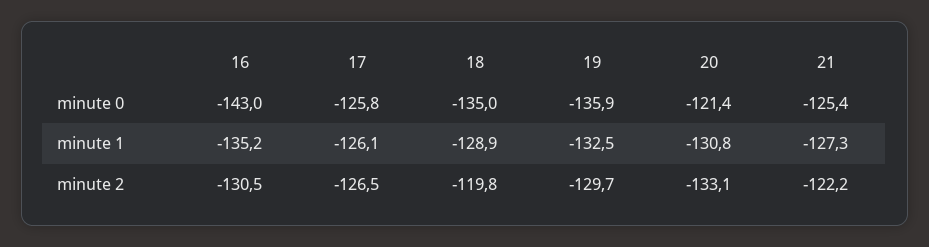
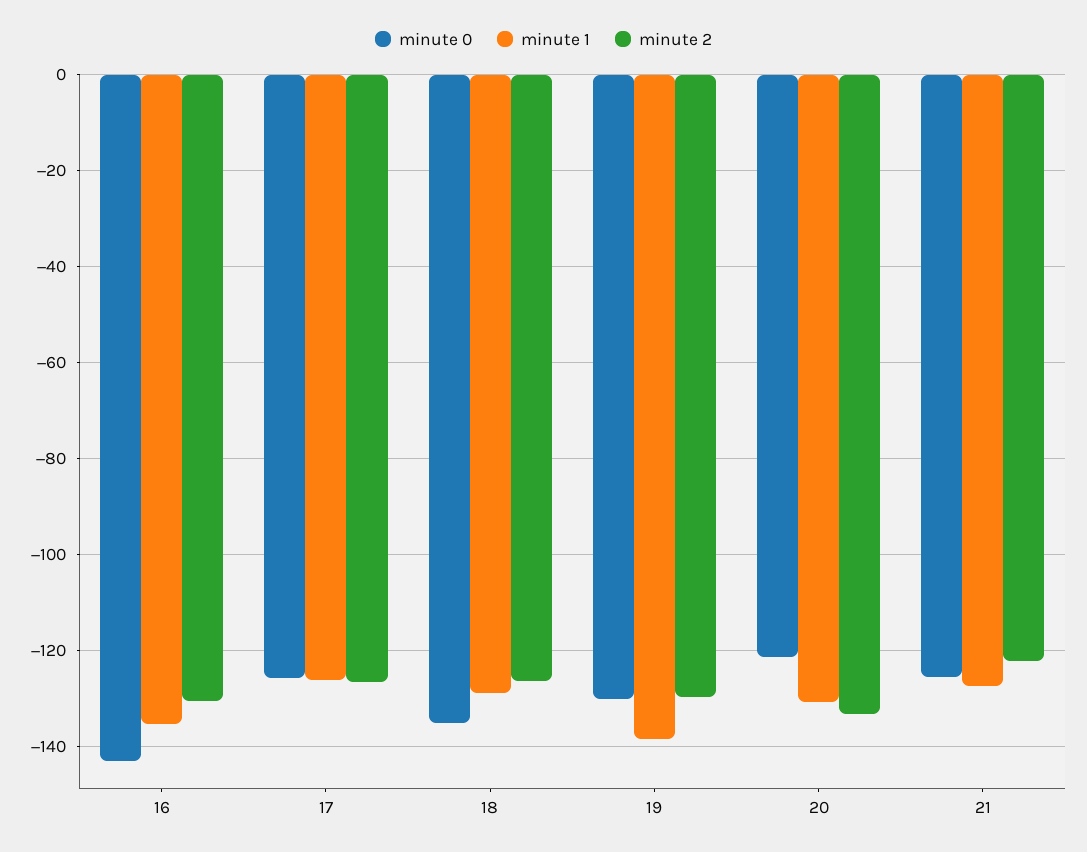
minute 0, 19: -135.9 -> -130
minute 1, 19: -132.5 -> -138
minute 2, 18: -119.8 -> -126

